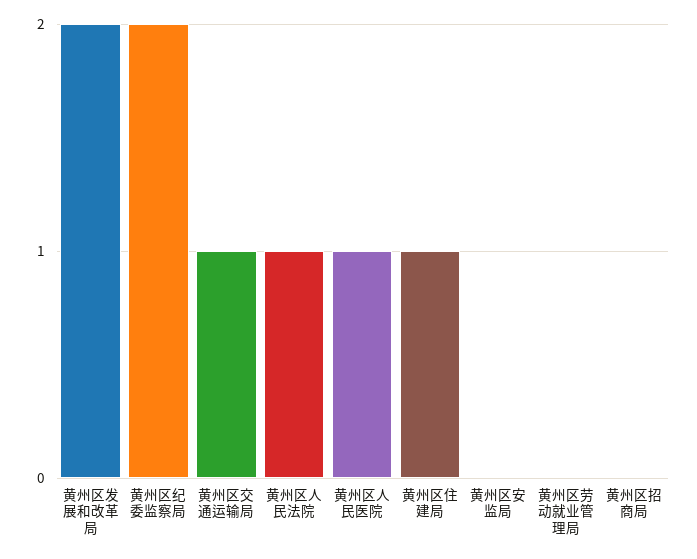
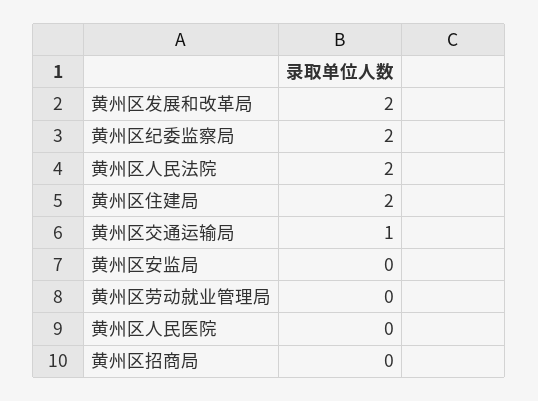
黄州区人民法院: 1 -> 2
黄州区人民医院: 1 -> 0
黄州区住建局: 1 -> 2

